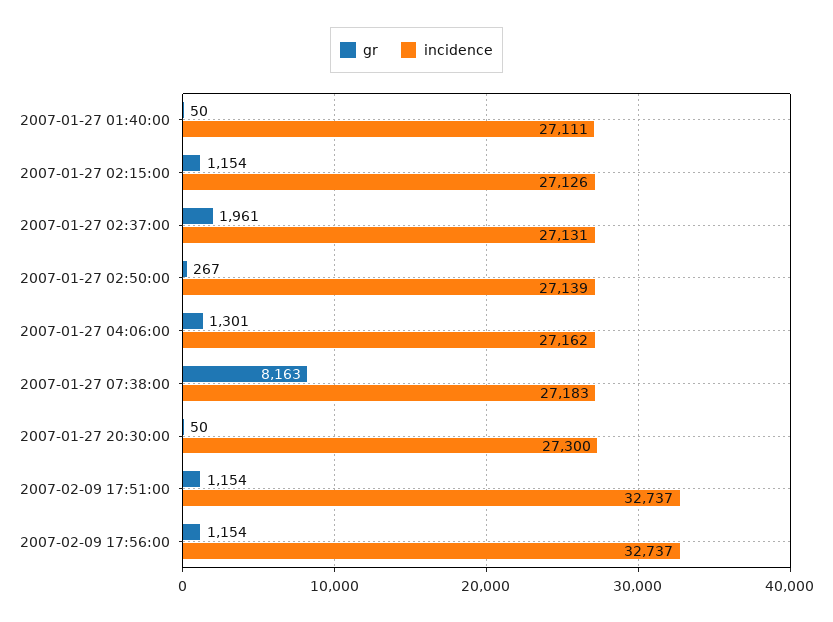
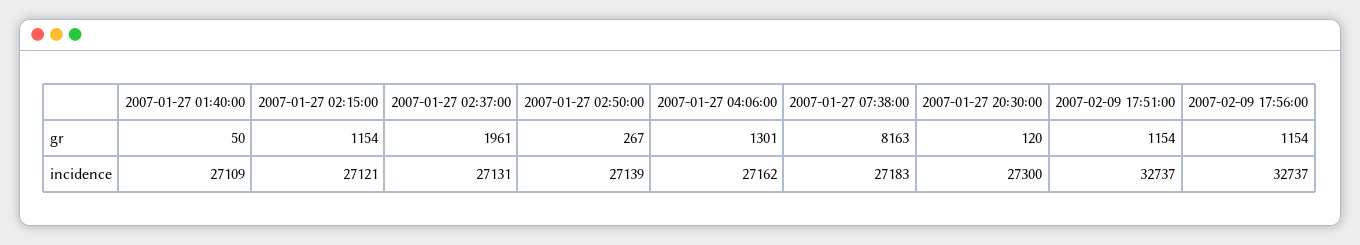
incidence, 2007-01-27 01:40:00: 27111 -> 27109
incidence, 2007-01-27 02:15:00: 27126 -> 27121
gr, 2007-01-27 20:30:00: 50 -> 120

